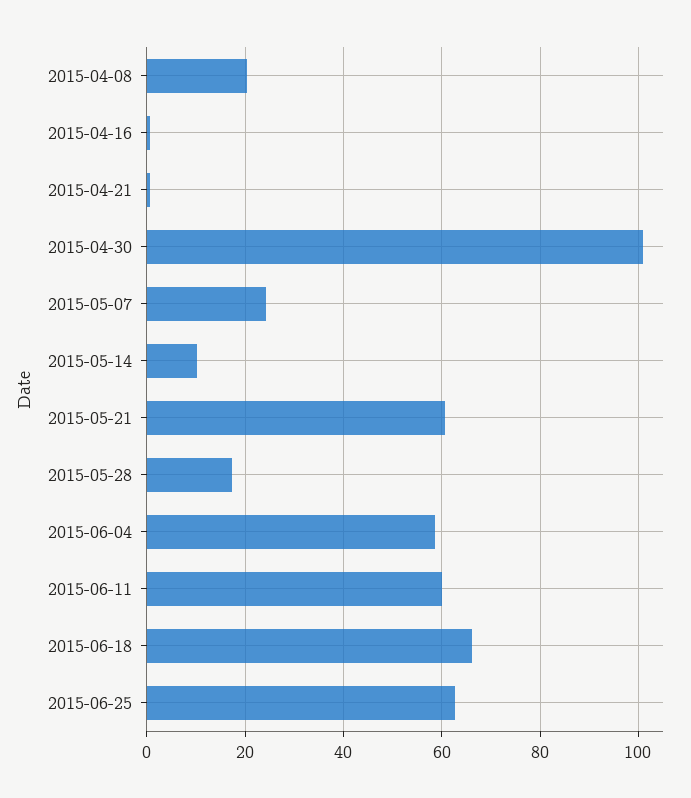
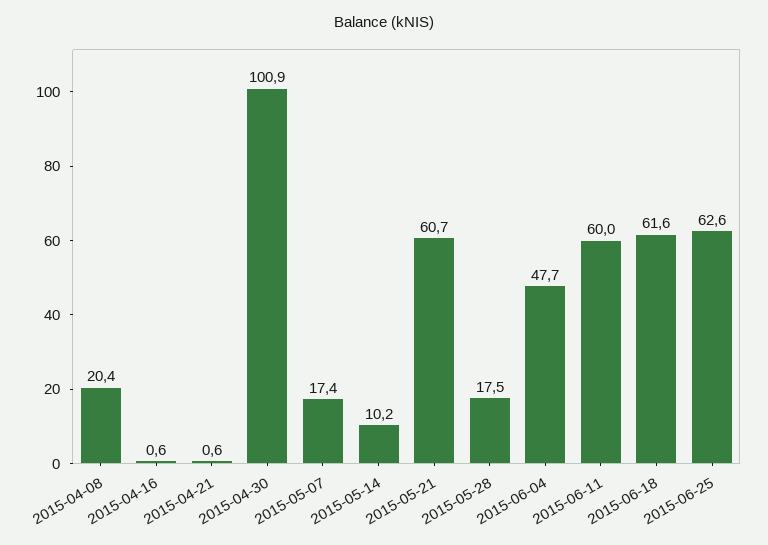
2015-05-07: 24 -> 17.4
2015-06-04: 58 -> 47.7
2015-06-18: 66 -> 61.6

